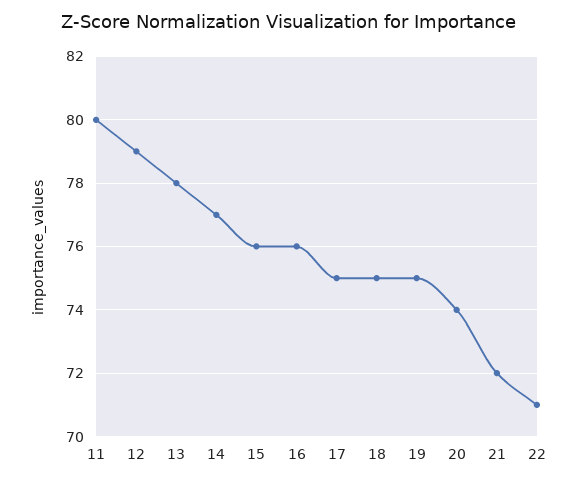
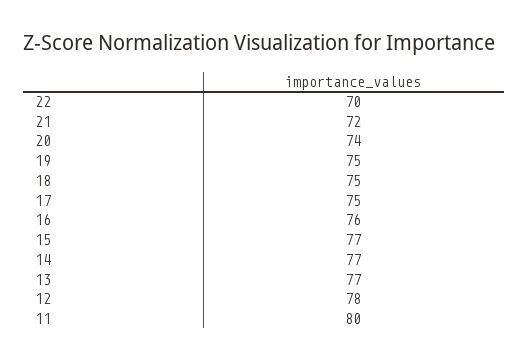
12: 79 -> 78
13: 78 -> 77
15: 76 -> 77
22: 71 -> 70

